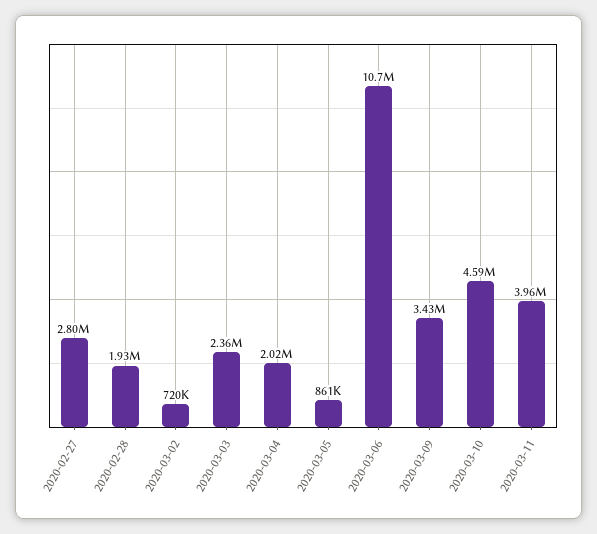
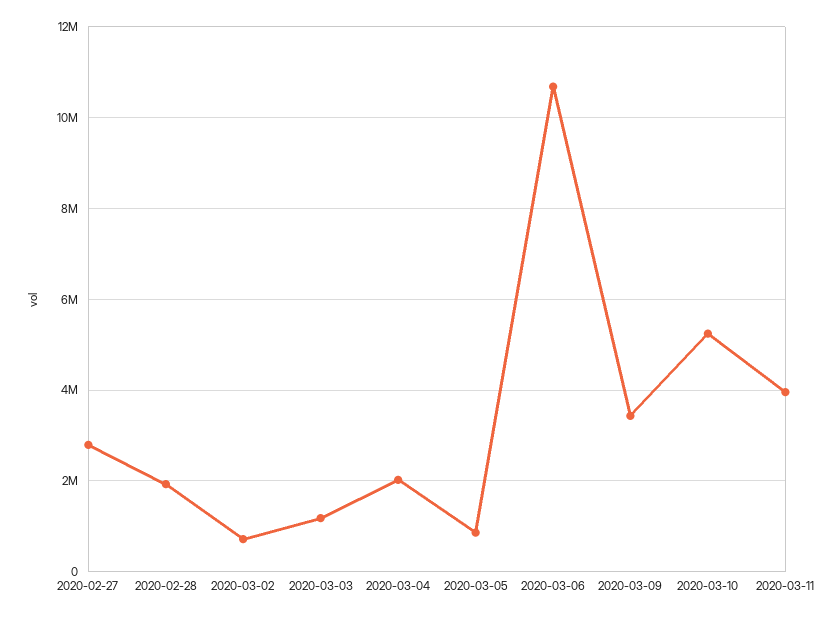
2020-03-03: 2360000 -> 1200000
2020-03-10: 4590000 -> 5200000

